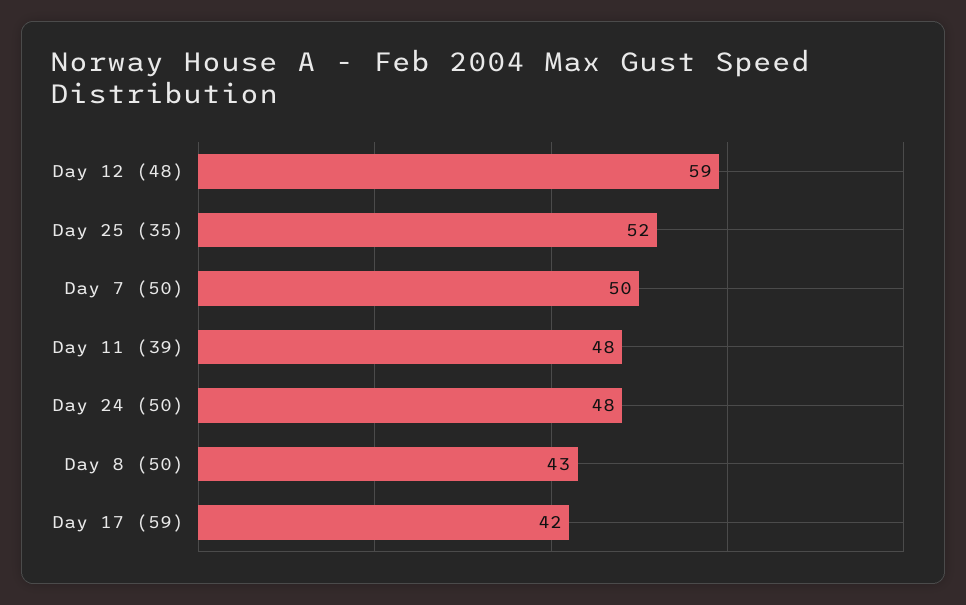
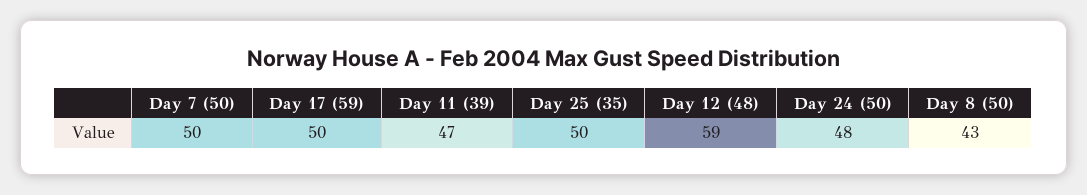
Day 25 (35): 52 -> 50
Day 11 (39): 48 -> 47
Day 17 (59): 42 -> 50

